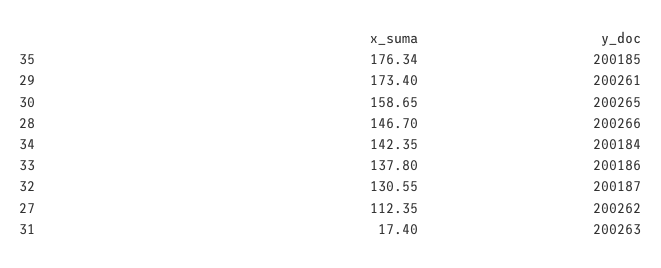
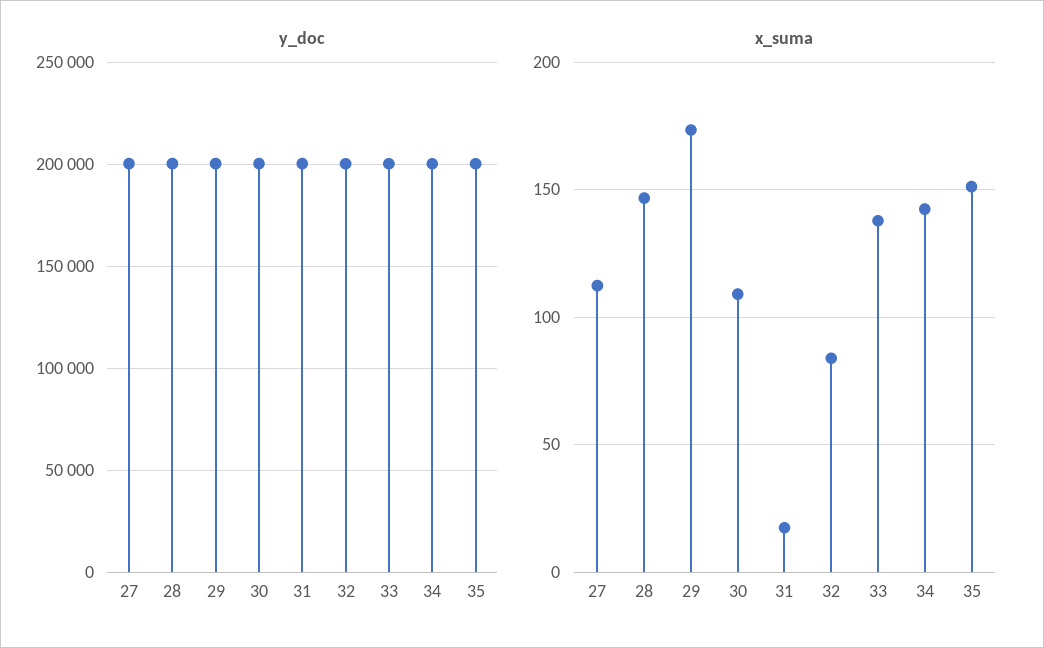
x_suma, 35: 176.34 -> 150
x_suma, 30: 158.65 -> 110
x_suma, 32: 130.55 -> 85

